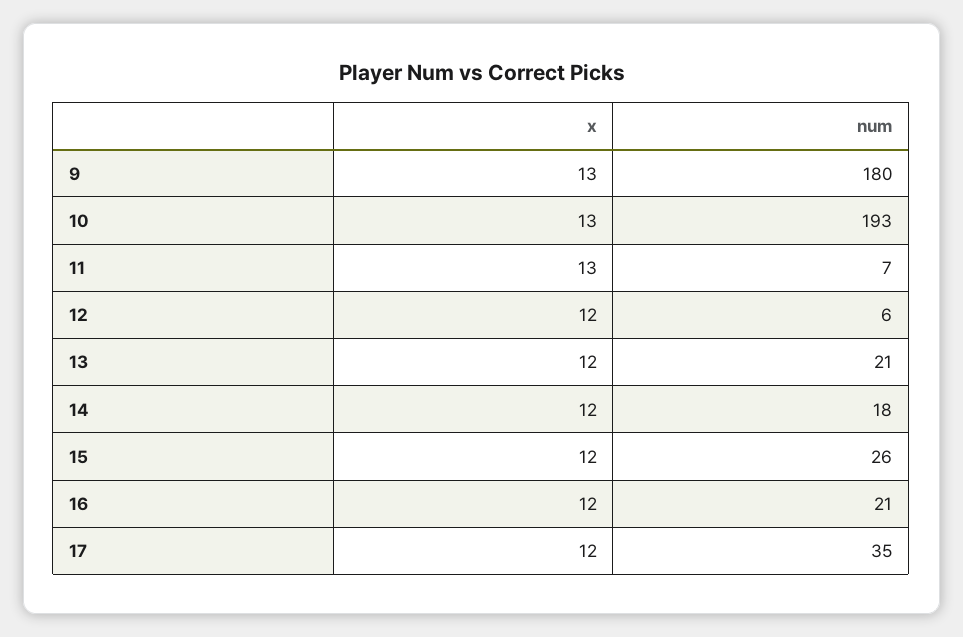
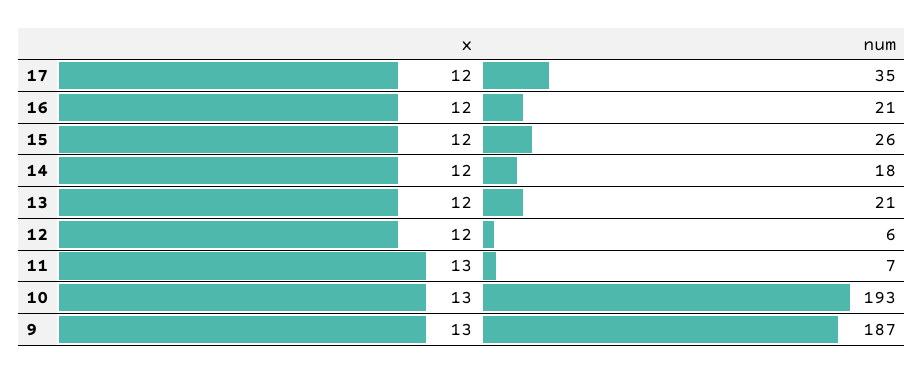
num, 9: 180 -> 187

